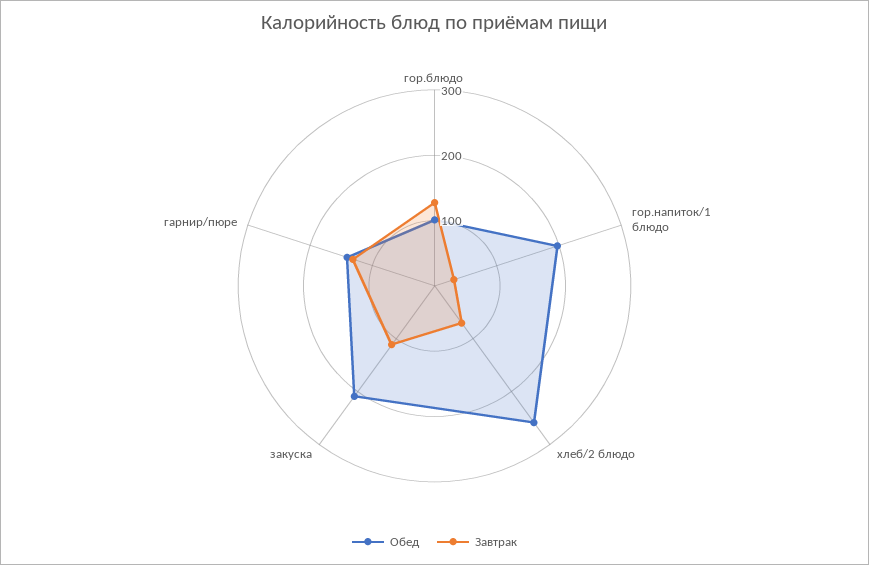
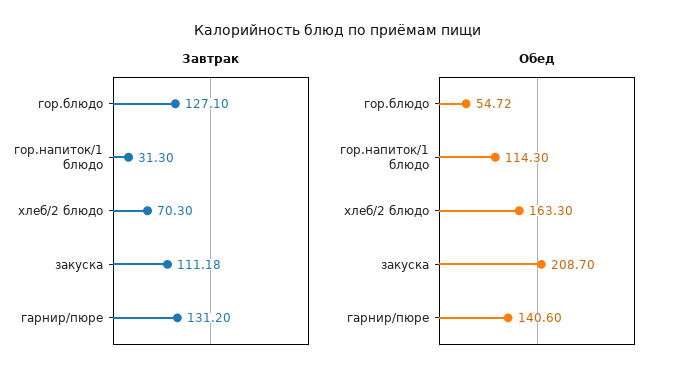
Обед, гор.блюдо: 100 -> 54.72
Обед, гор.напиток/1 блюдо: 200 -> 114.3
Обед, хлеб/2 блюдо: 260 -> 163.3

